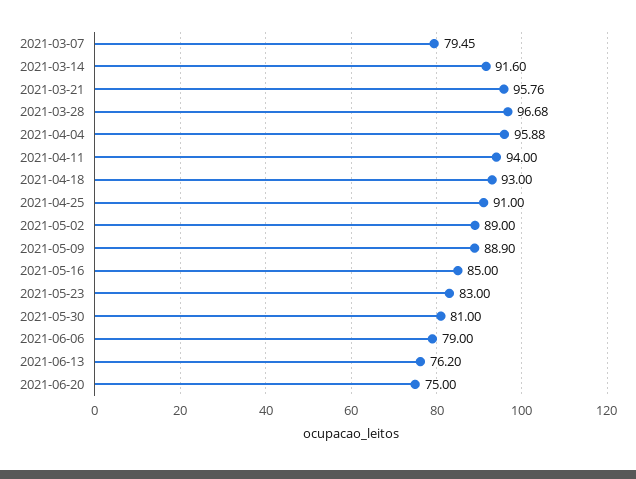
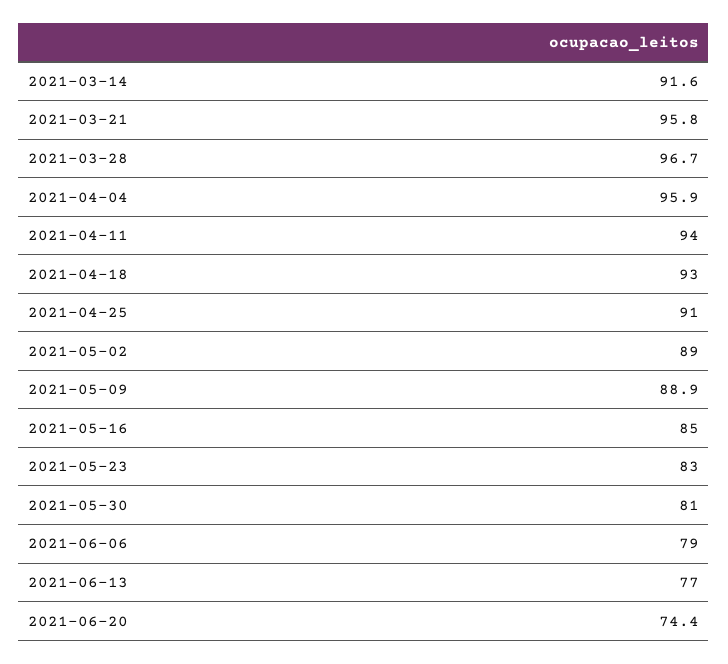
2021-03-07: 79.45 -> none
2021-06-13: 76.2 -> 77
2021-06-20: 75 -> 74.4

